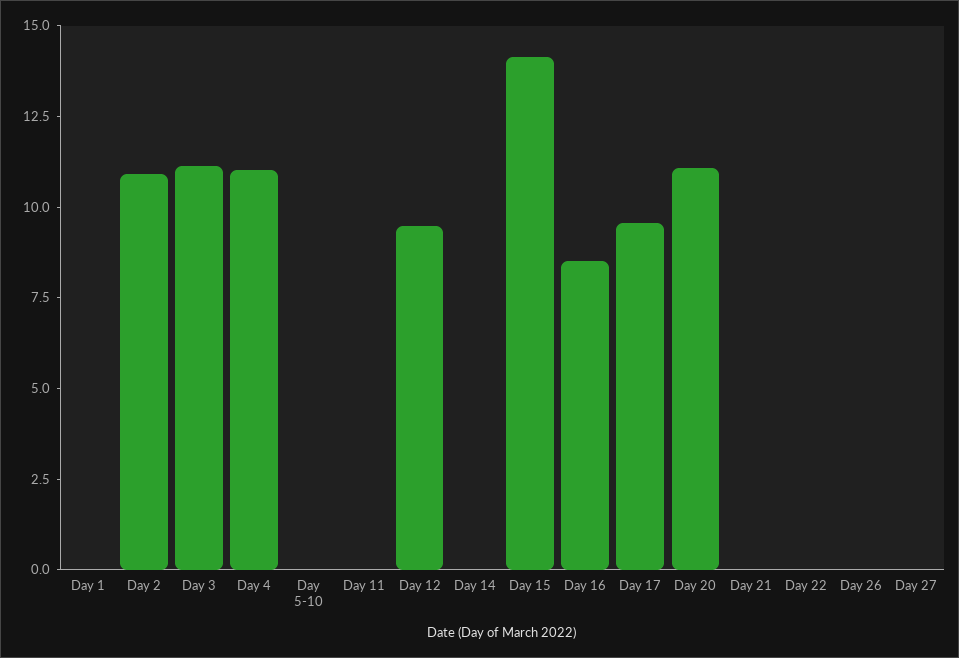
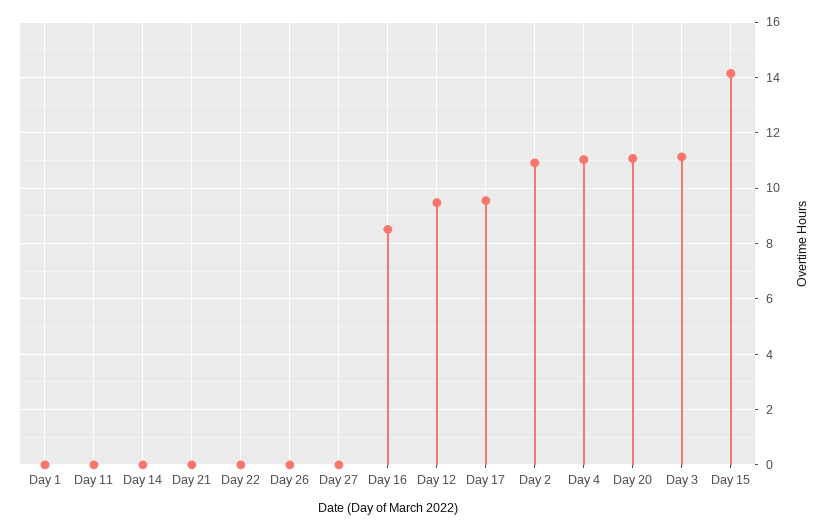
Day 5-10: 0 -> none

